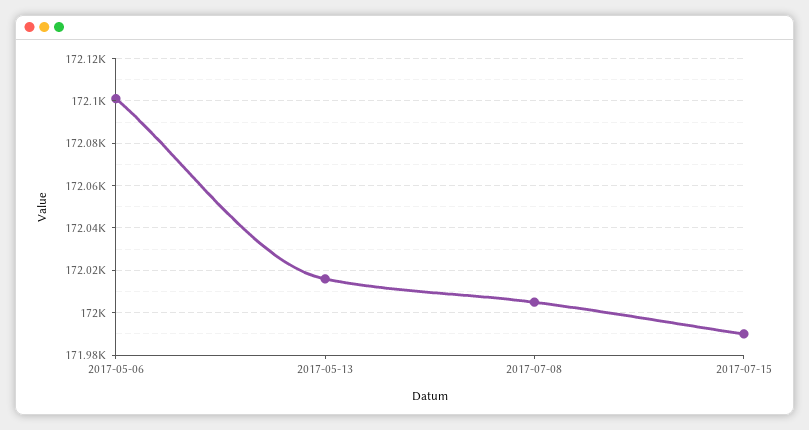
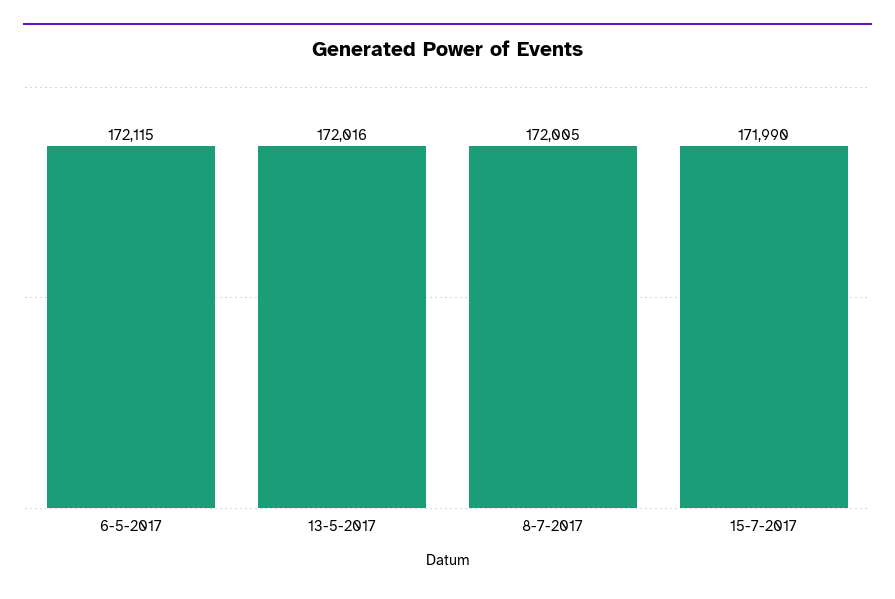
2017-05-06: 172100 -> 172115

